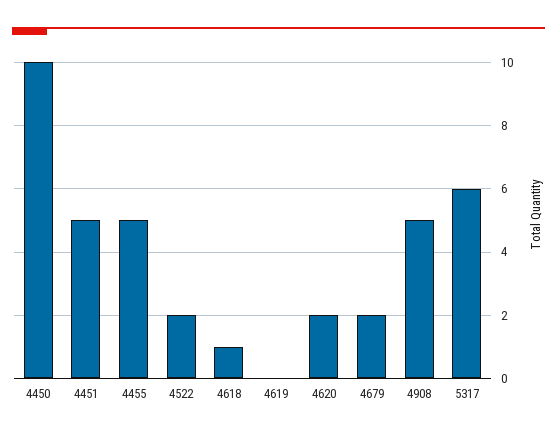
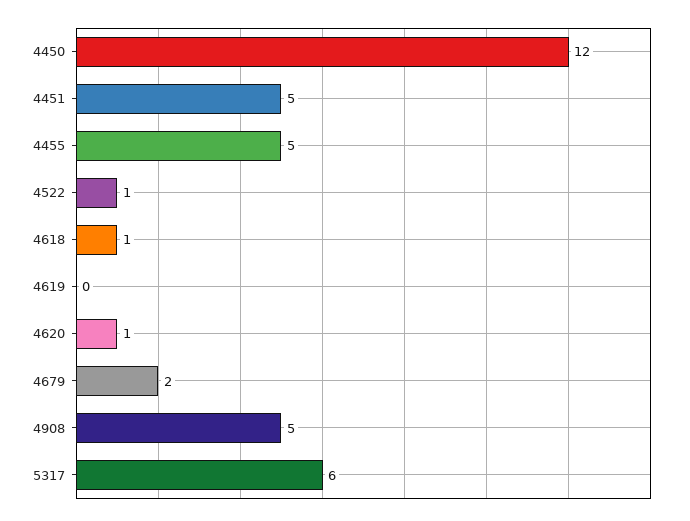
4450: 10 -> 12
4522: 2 -> 1
4620: 2 -> 1

